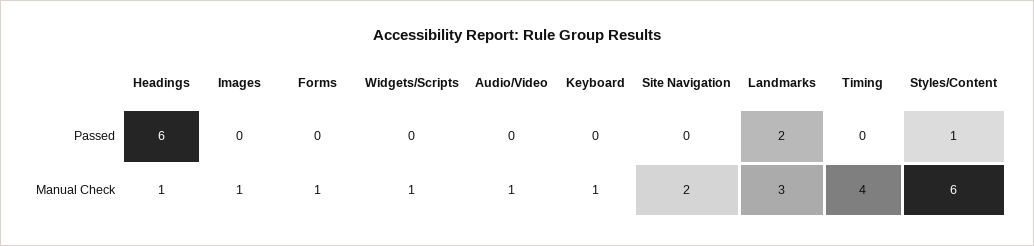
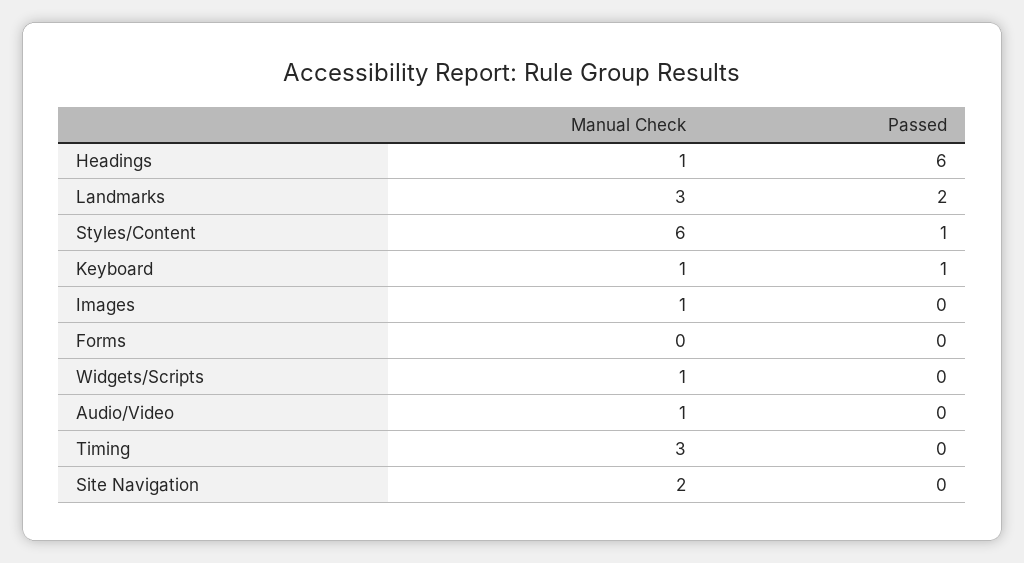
Keyboard, Passed: 0 -> 1
Forms, Manual Check: 1 -> 0
Timing, Manual Check: 4 -> 3

